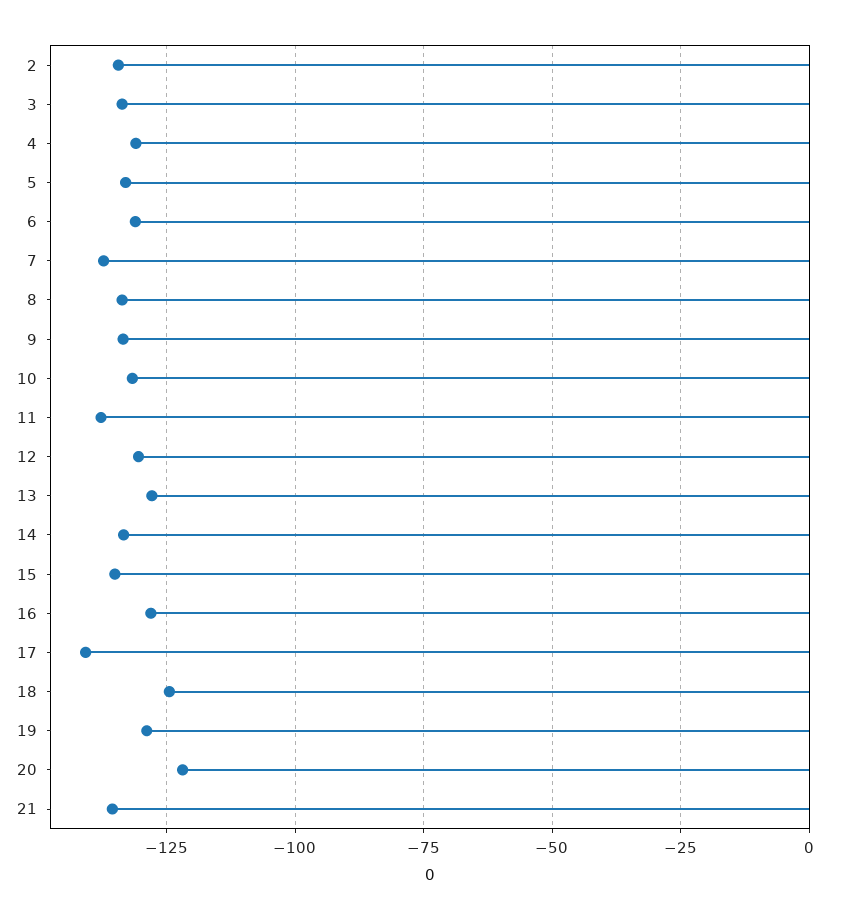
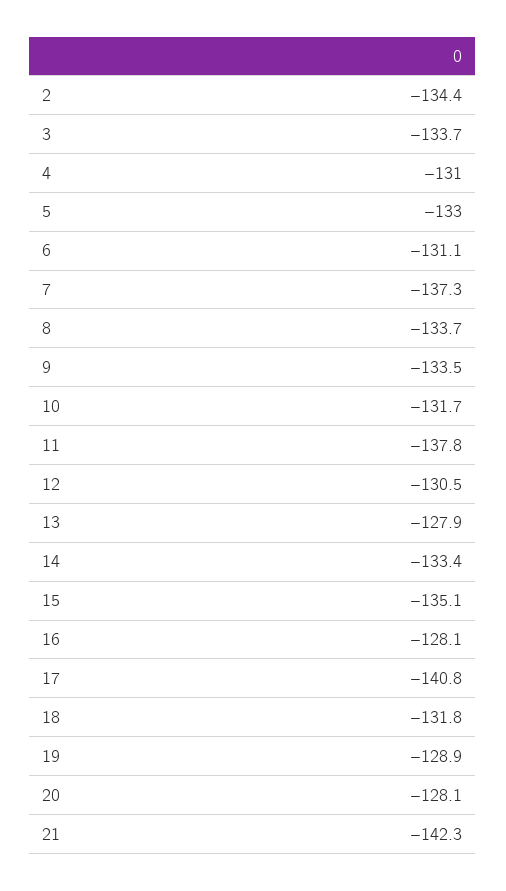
18: -125 -> -131.8
20: -122.5 -> -128.1
21: -135 -> -142.3

